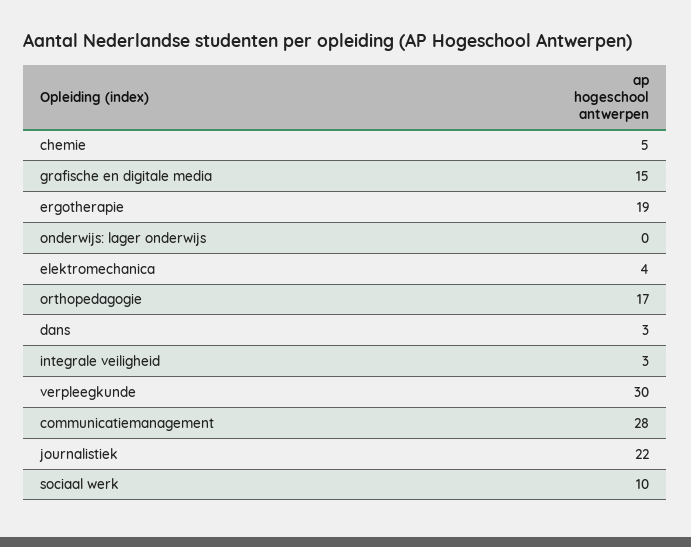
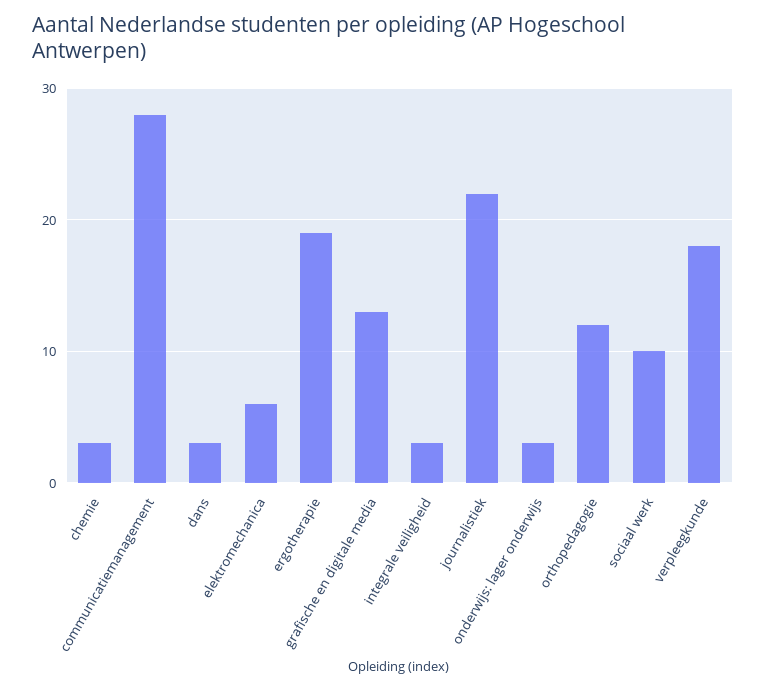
chemie: 5 -> 3
grafische en digitale media: 15 -> 13
onderwijs: lager onderwijs: 0 -> 3
elektromechanica: 4 -> 6
orthopedagogie: 17 -> 12
verpleegkunde: 30 -> 18

